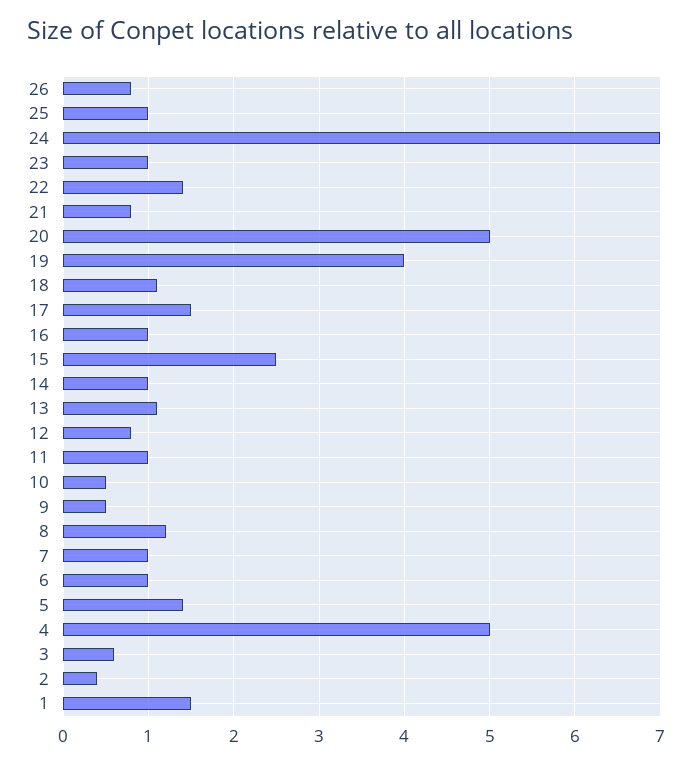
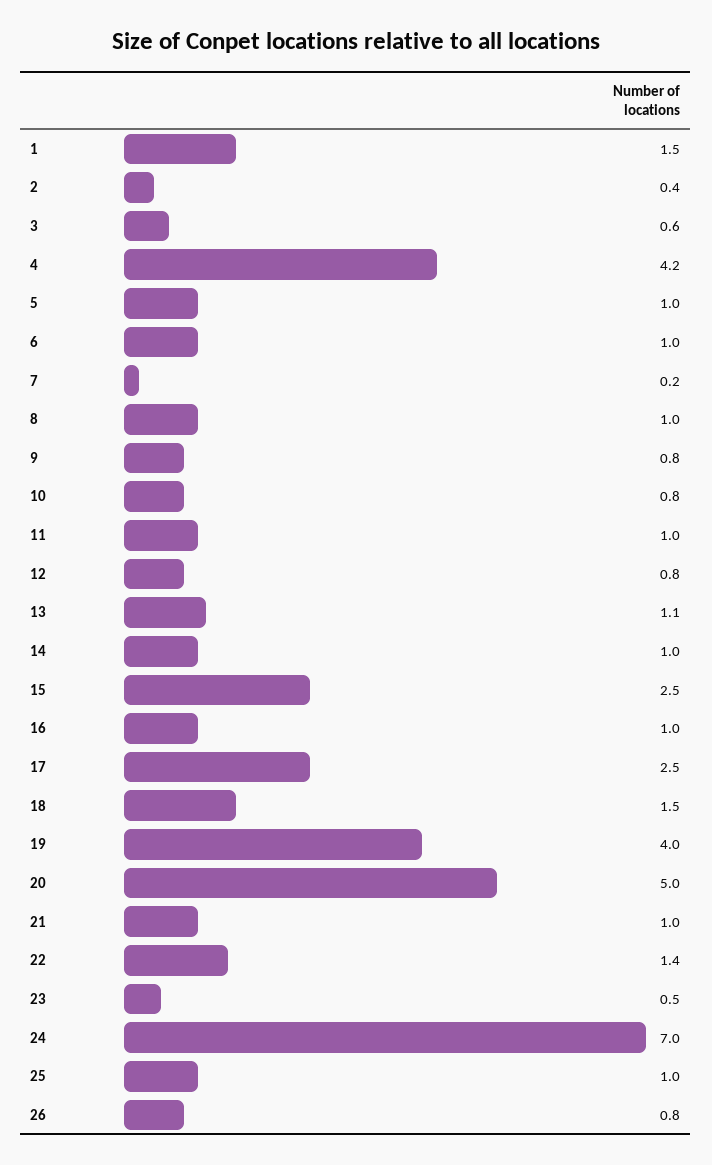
23: 1 -> 0.5
21: 0.8 -> 1
18: 1.1 -> 1.5
17: 1.5 -> 2.5
10: 0.5 -> 0.8
9: 0.5 -> 0.8
8: 1.2 -> 1
7: 1 -> 0.2
5: 1.4 -> 1
4: 5 -> 4.2

